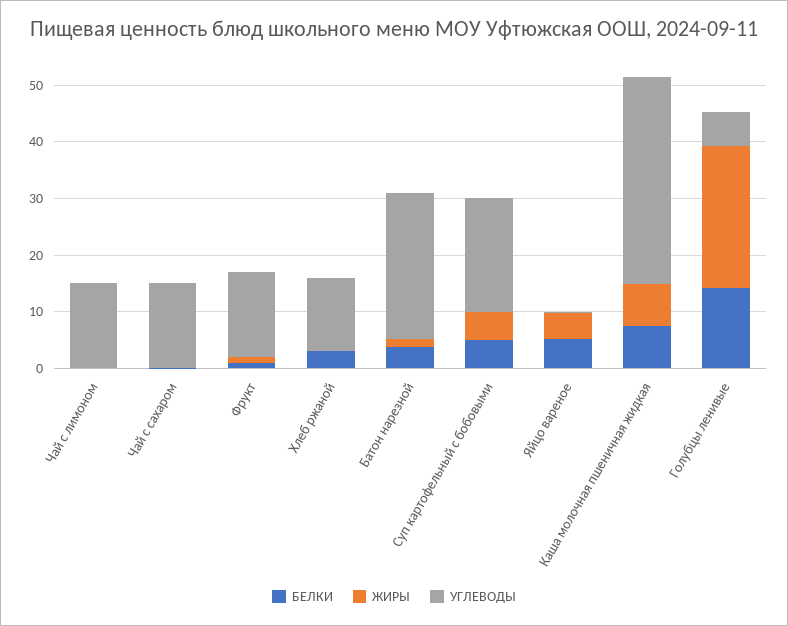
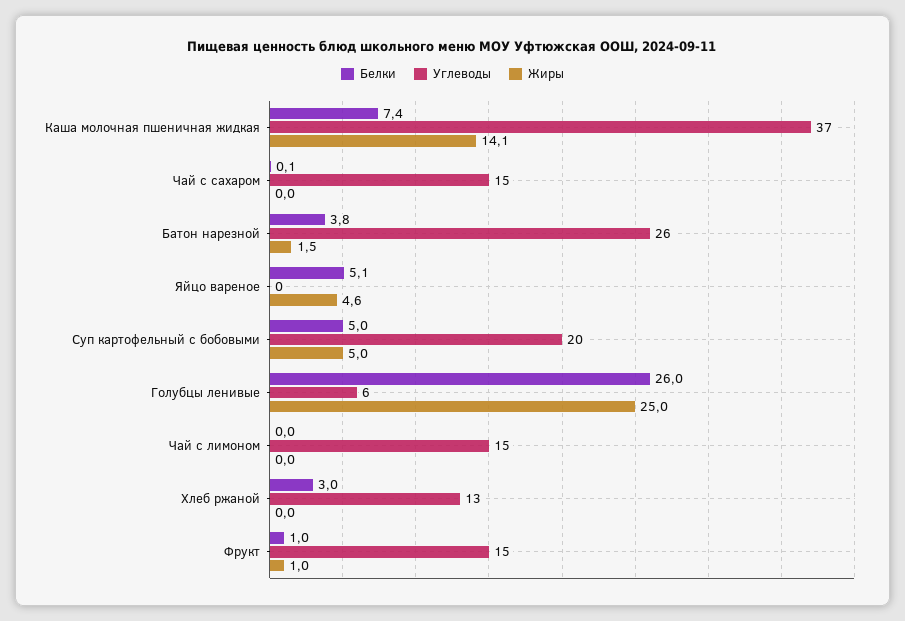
ЖИРЫ, Каша молочная пшеничная жидкая: 8 -> 14.1
БЕЛКИ, Голубцы ленивые: 14 -> 26

